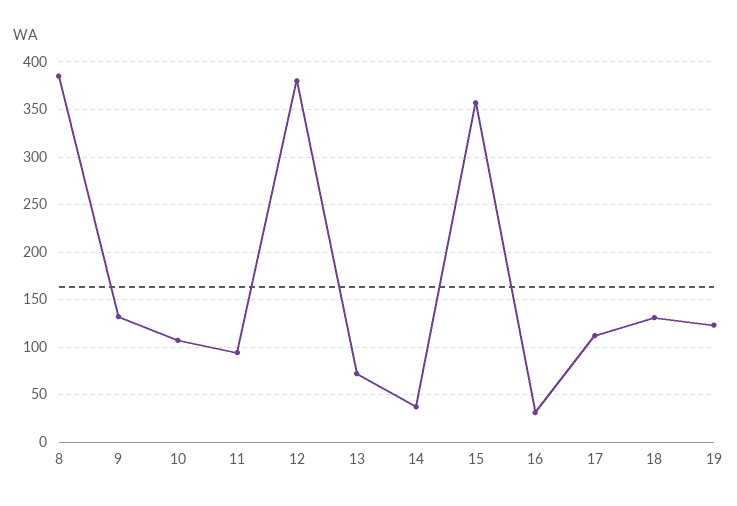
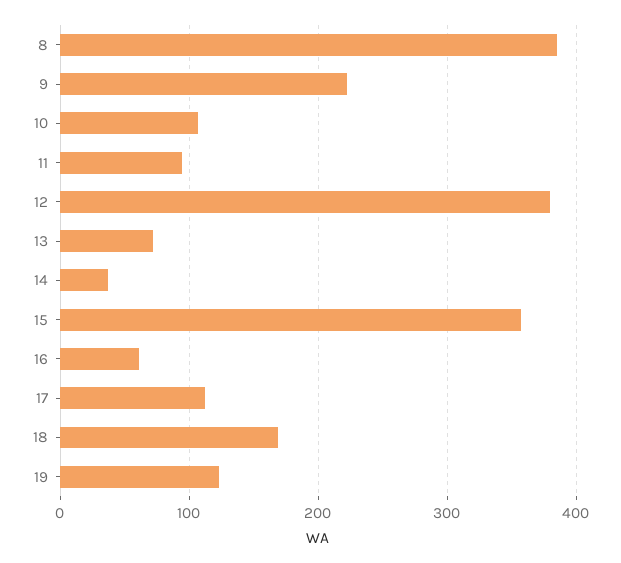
9: 130 -> 220
16: 30 -> 60
18: 130 -> 170

